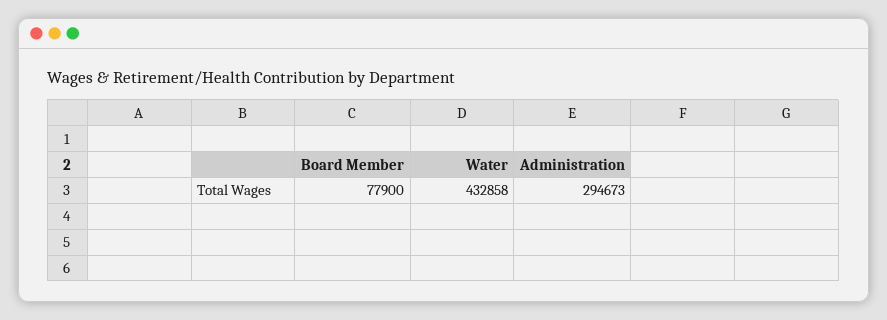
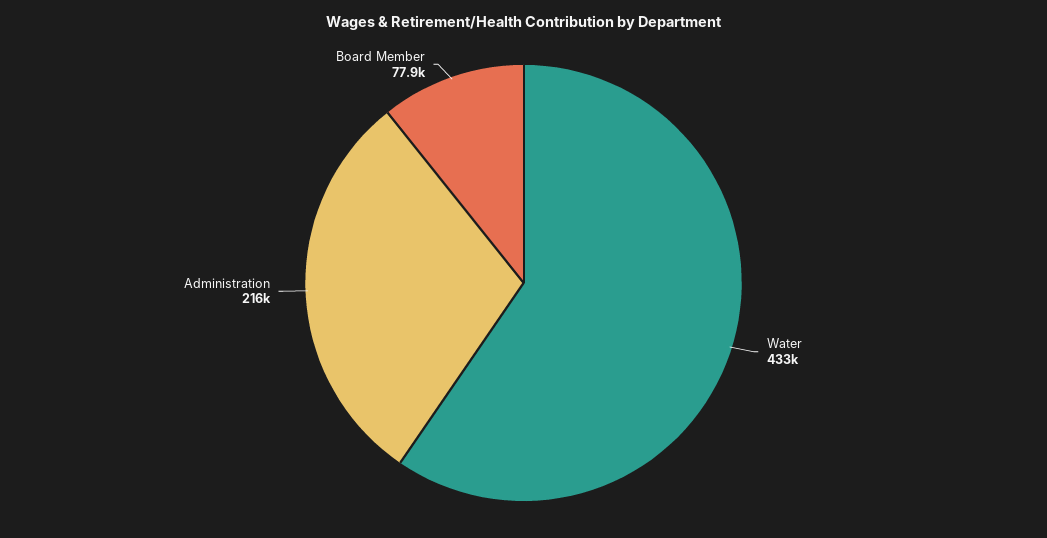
Administration: 294673 -> 216000

